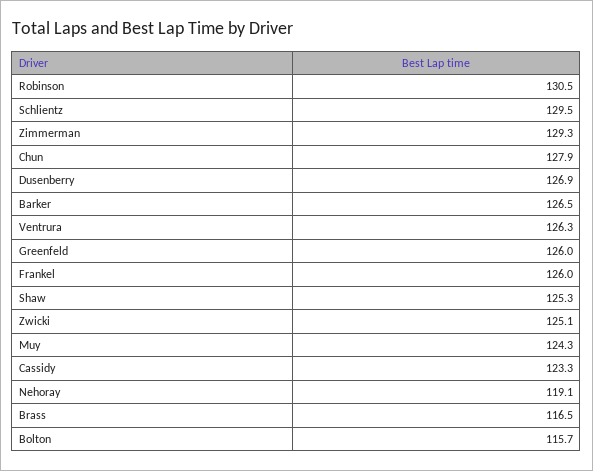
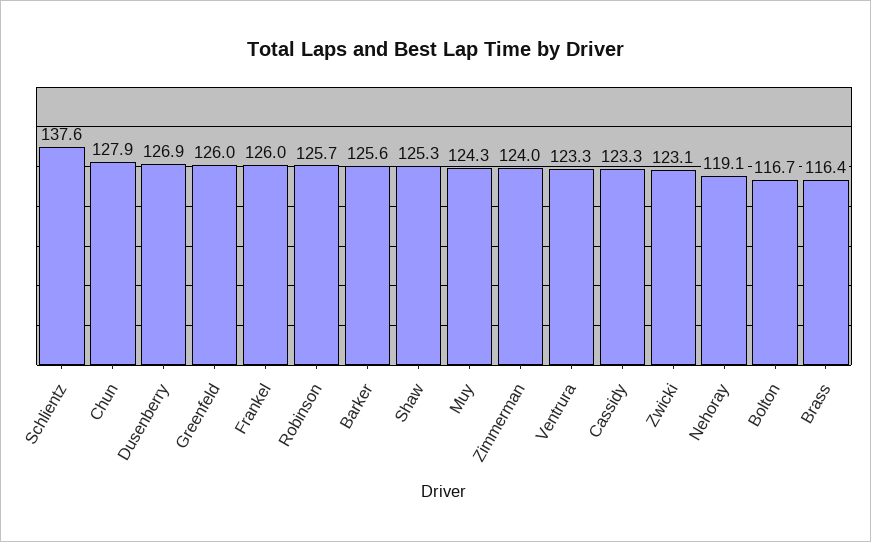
Robinson: 130.5 -> 125.7
Schlientz: 129.5 -> 137.6
Zimmerman: 129.3 -> 124
Barker: 126.5 -> 125.6
Ventrura: 126.3 -> 123.3
Zwicki: 125.1 -> 123.1
Brass: 116.5 -> 116.4
Bolton: 115.7 -> 116.7

